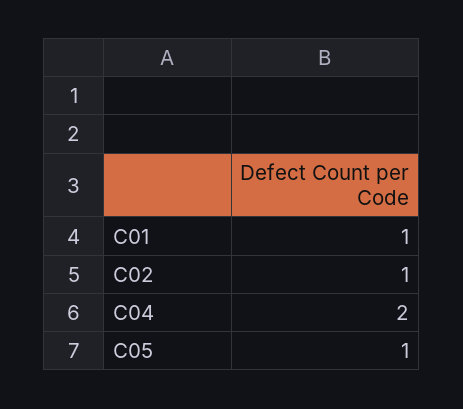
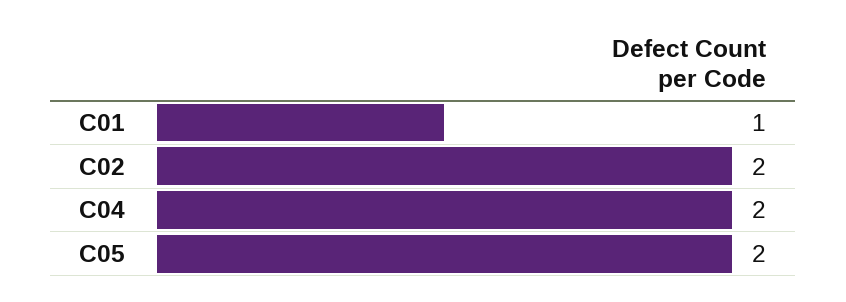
C02: 1 -> 2
C05: 1 -> 2

